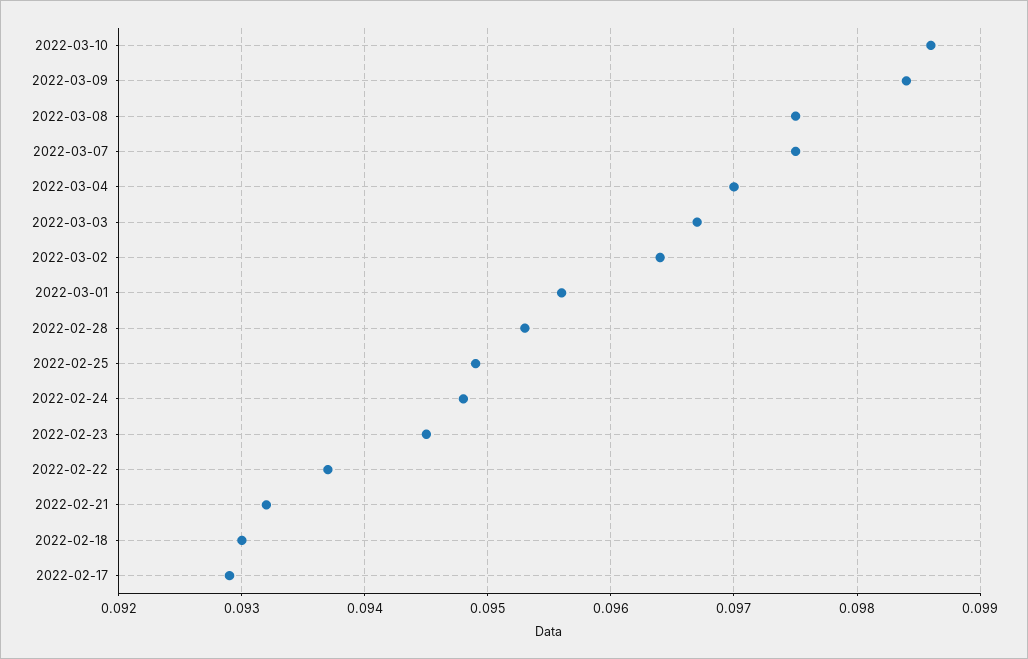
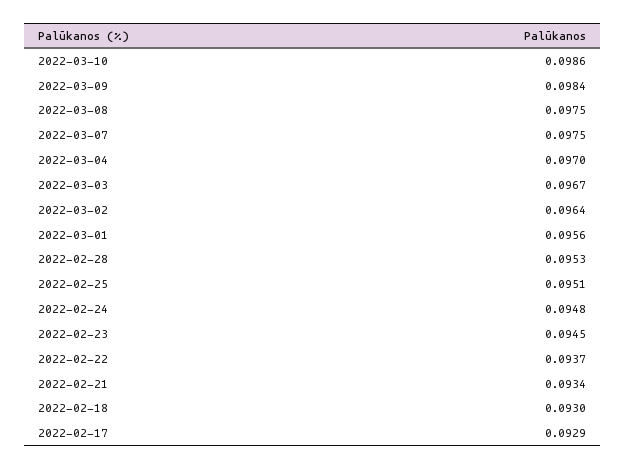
2022-02-25: 0.0949 -> 0.0951
2022-02-21: 0.0932 -> 0.0934

